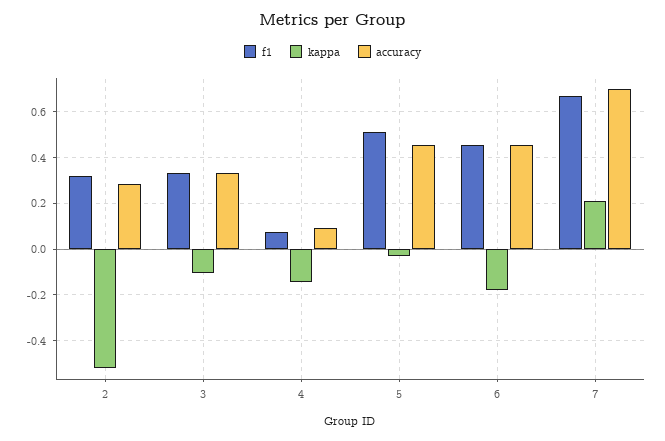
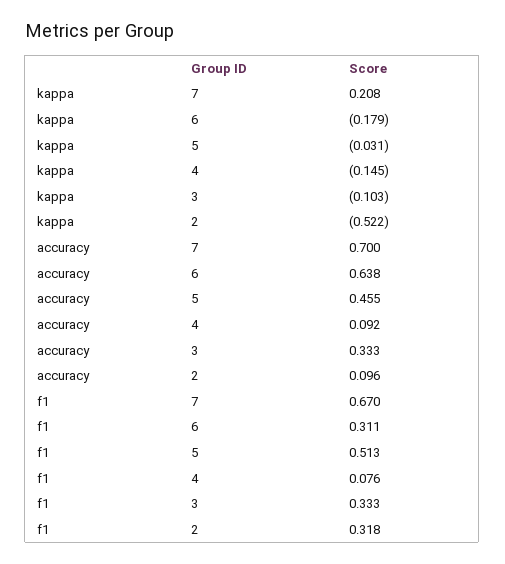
accuracy, 2: 0.3 -> 0.096
f1, 6: 0.45 -> 0.311
accuracy, 6: 0.45 -> 0.638

